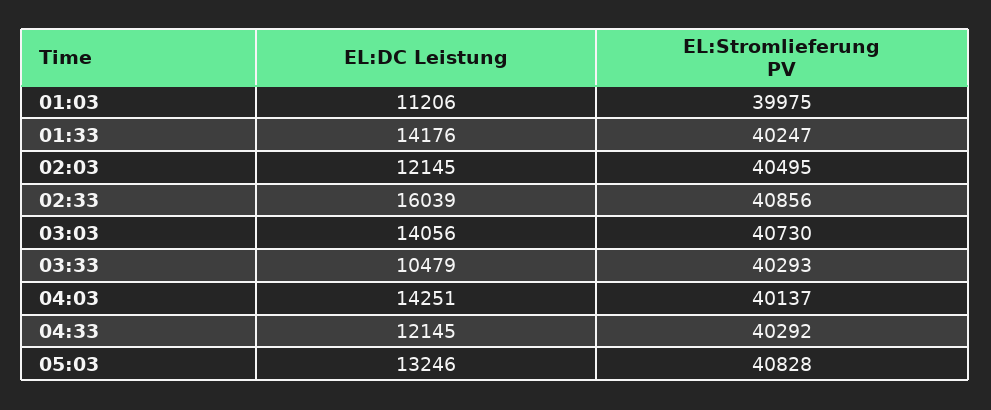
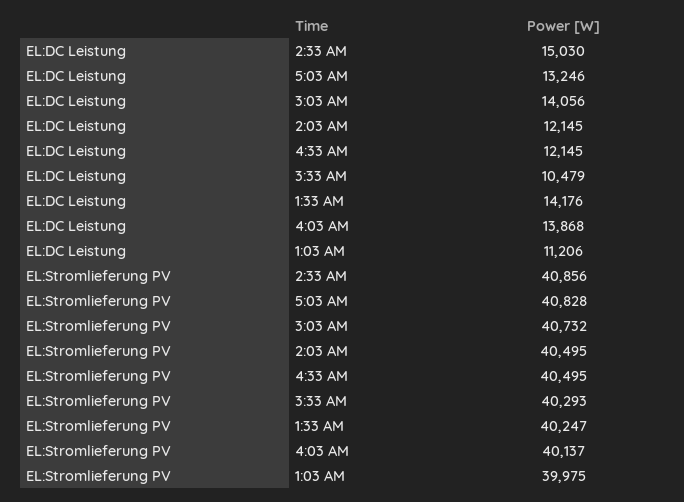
EL:DC Leistung, 02:33: 16039 -> 15030
EL:Stromlieferung PV, 03:03: 40730 -> 40732
EL:DC Leistung, 04:03: 14251 -> 13868
EL:Stromlieferung PV, 04:33: 40292 -> 40495

